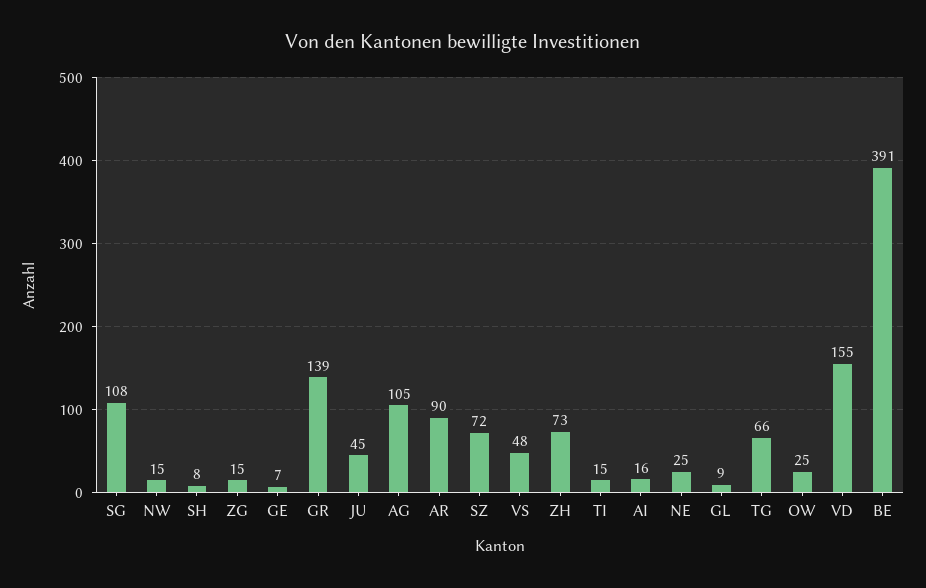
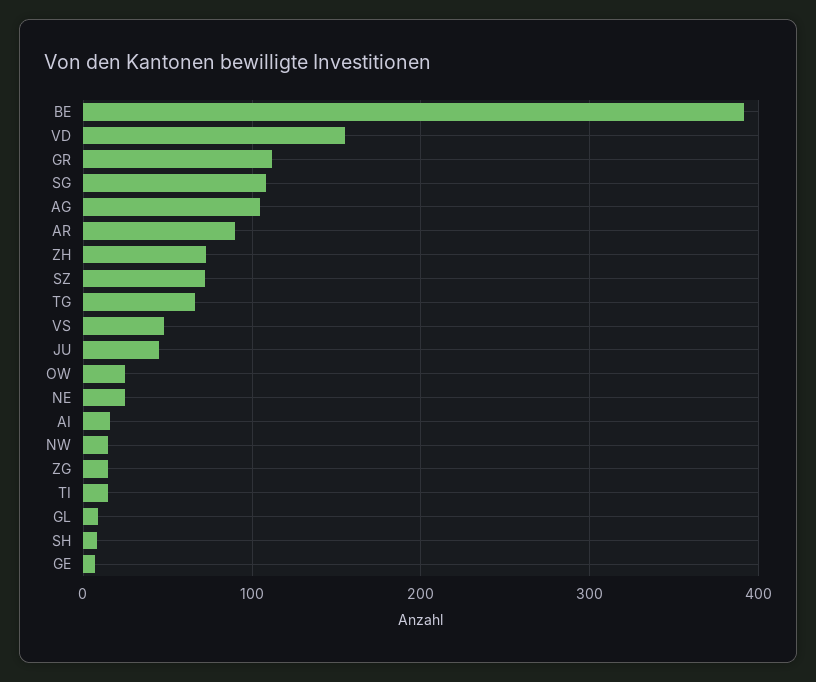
GR: 139 -> 110

